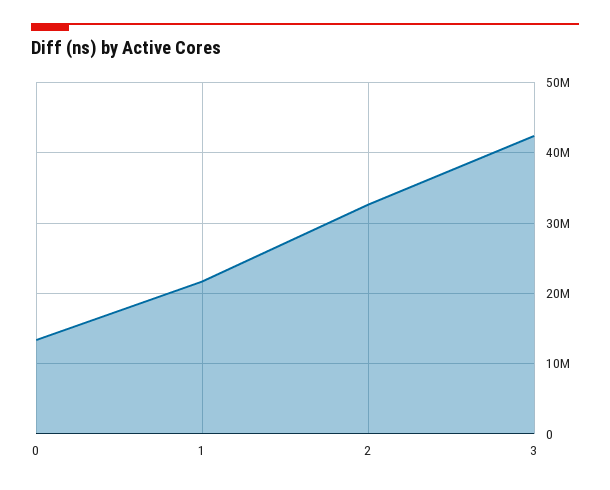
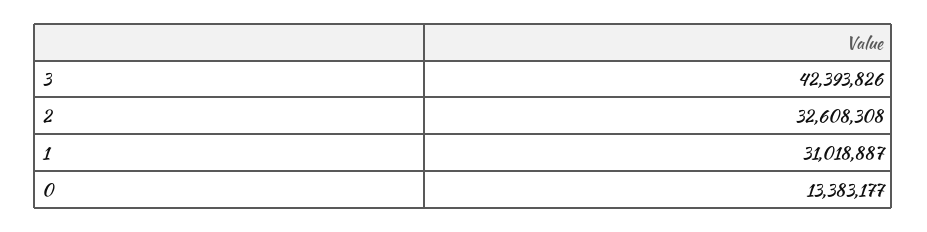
1: 22000000 -> 31018887

